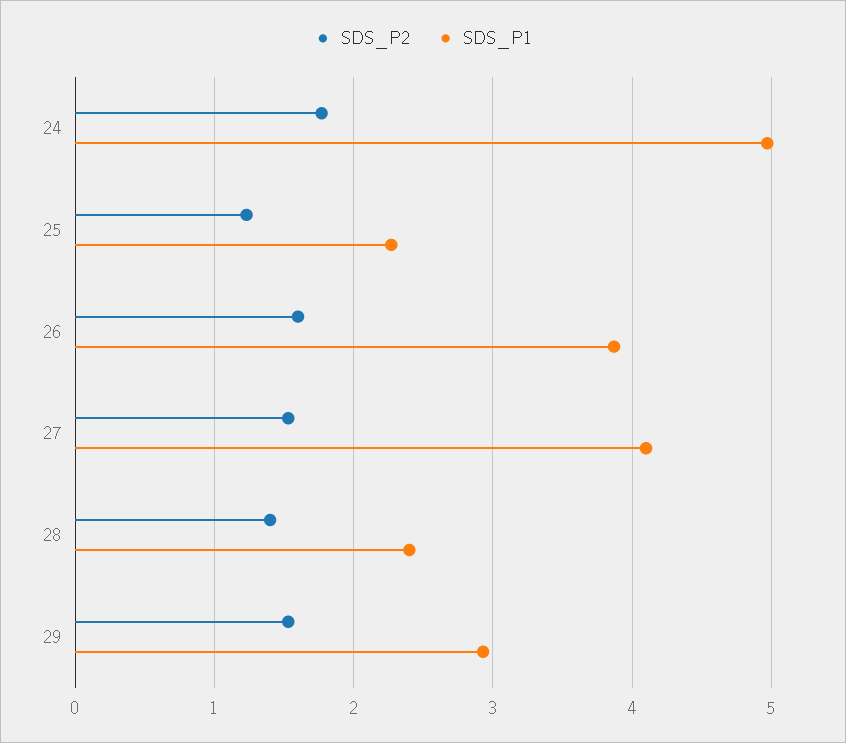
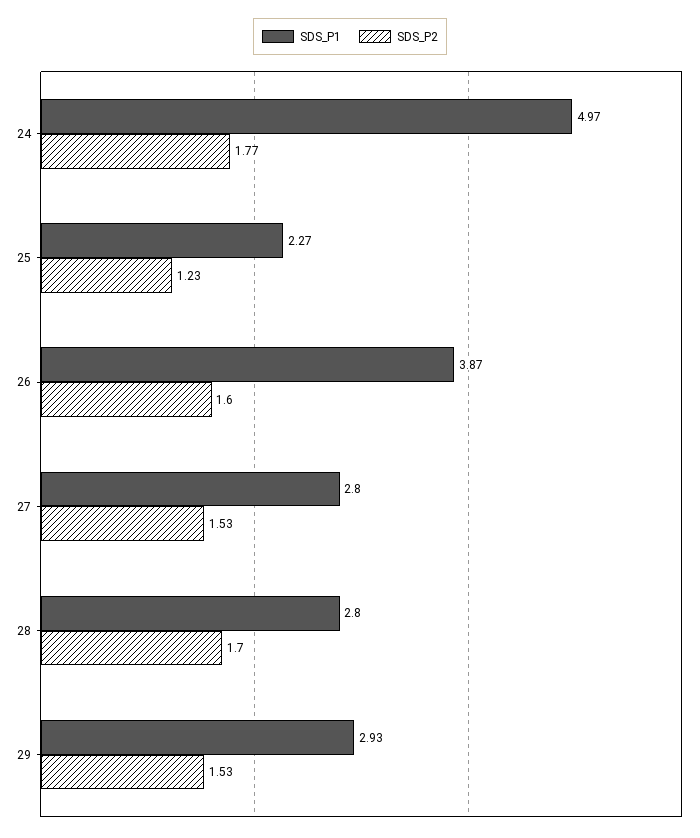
SDS_P1, 27: 4.1 -> 2.8
SDS_P2, 28: 1.4 -> 1.7
SDS_P1, 28: 2.4 -> 2.8

